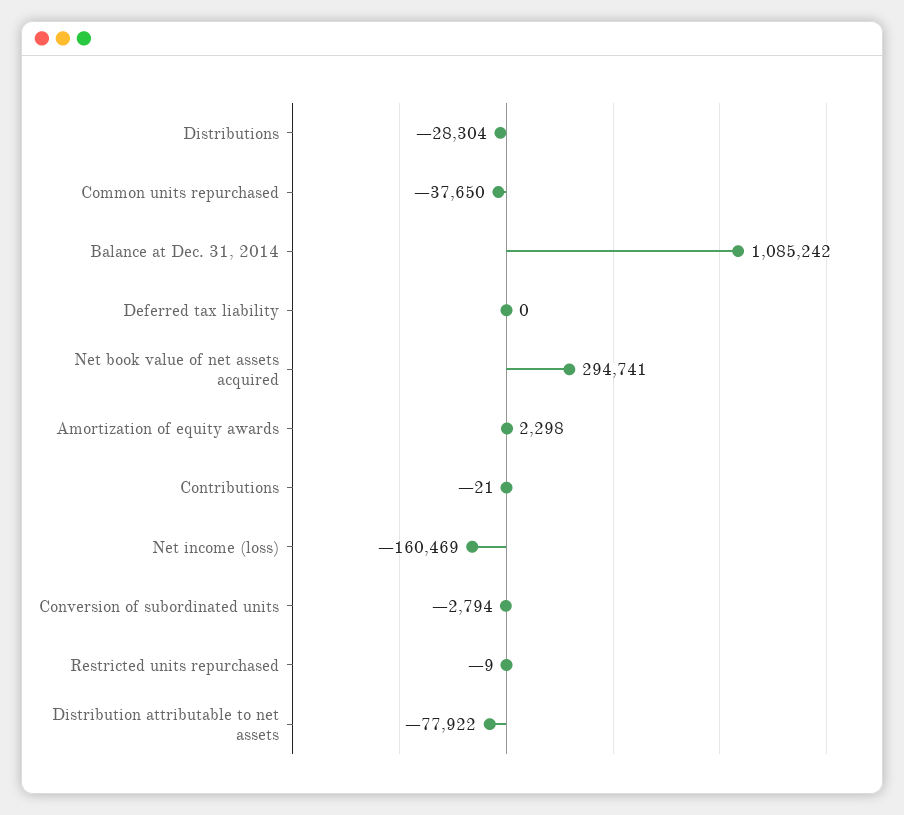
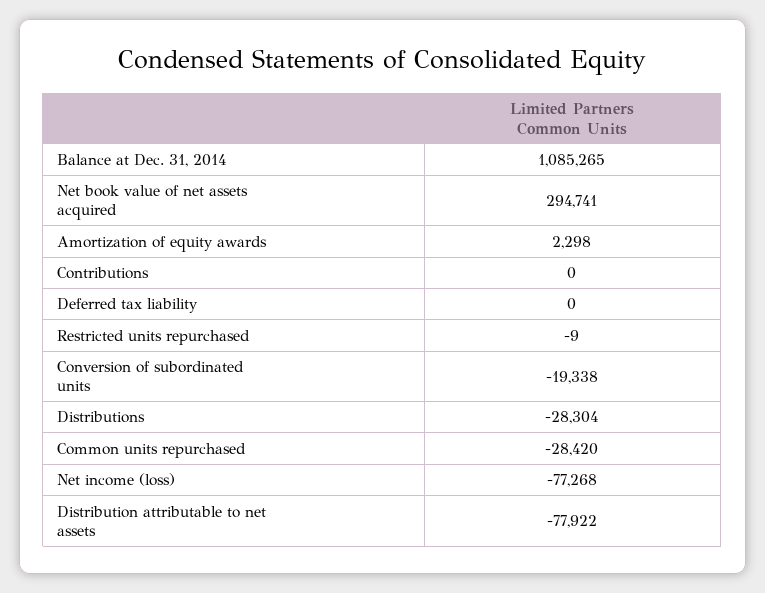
Common units repurchased: -37650 -> -28420
Balance at Dec. 31, 2014: 1085242 -> 1085265
Contributions: -21 -> 0
Net income (loss): -160469 -> -77268
Conversion of subordinated units: -2794 -> -19338

